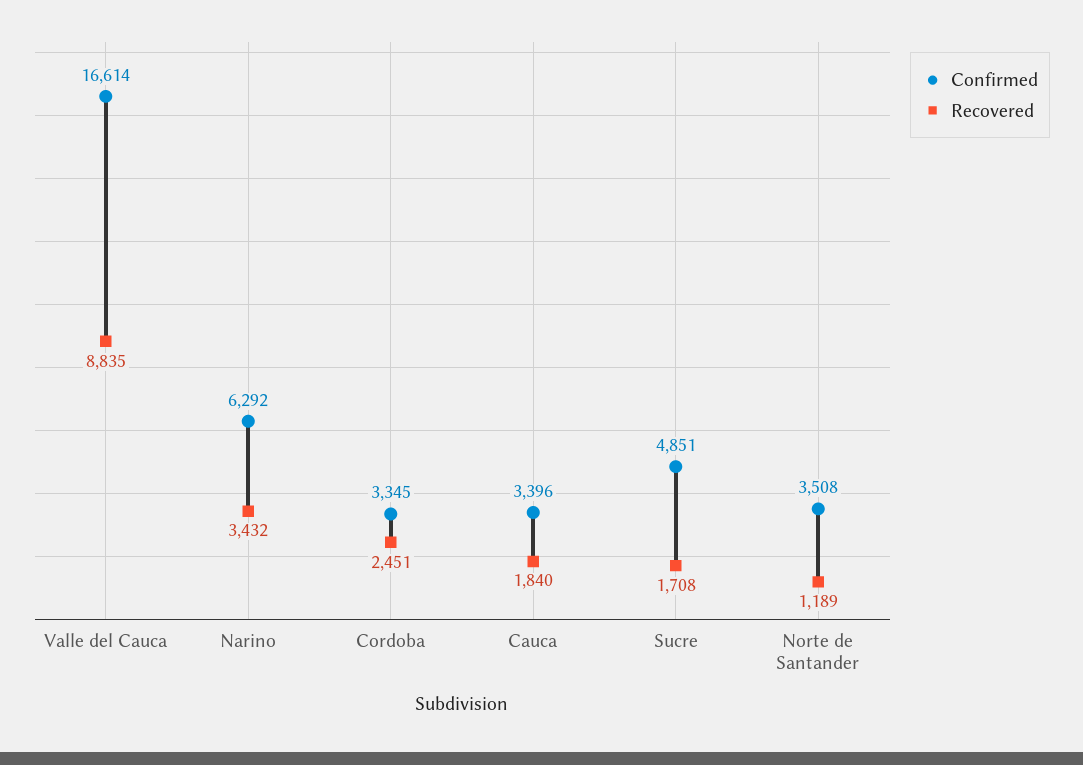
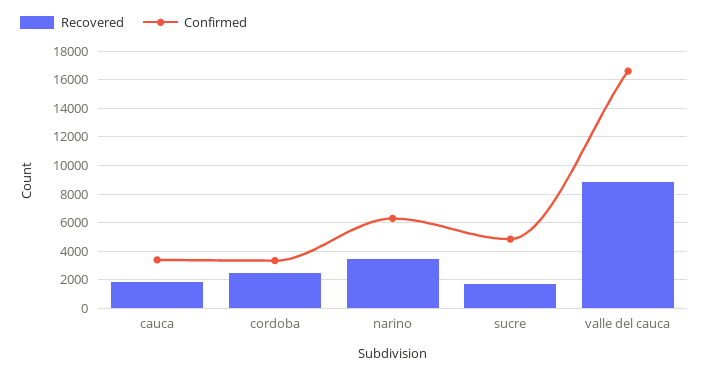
Confirmed, Norte de Santander: 3508 -> none
Recovered, Norte de Santander: 1189 -> none

